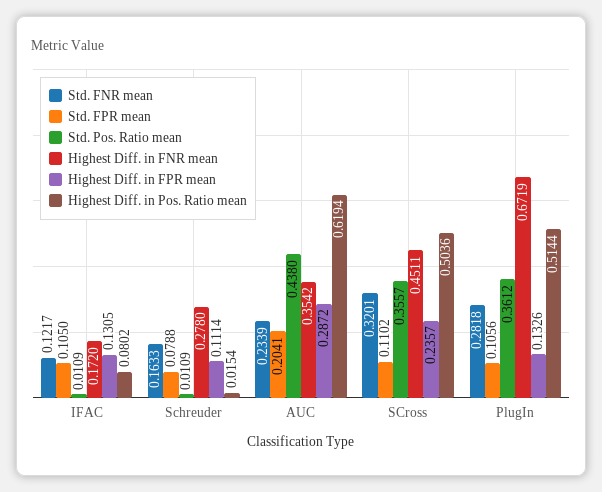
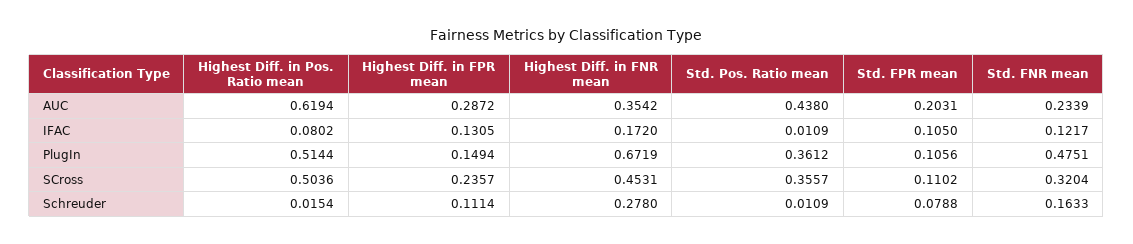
Std. FPR mean, AUC: 0.2041 -> 0.2031
Std. FNR mean, SCross: 0.3201 -> 0.3204
Highest Diff. in FNR mean, SCross: 0.4511 -> 0.4531
Std. FNR mean, PlugIn: 0.2818 -> 0.4751
Highest Diff. in FPR mean, PlugIn: 0.1326 -> 0.1494

